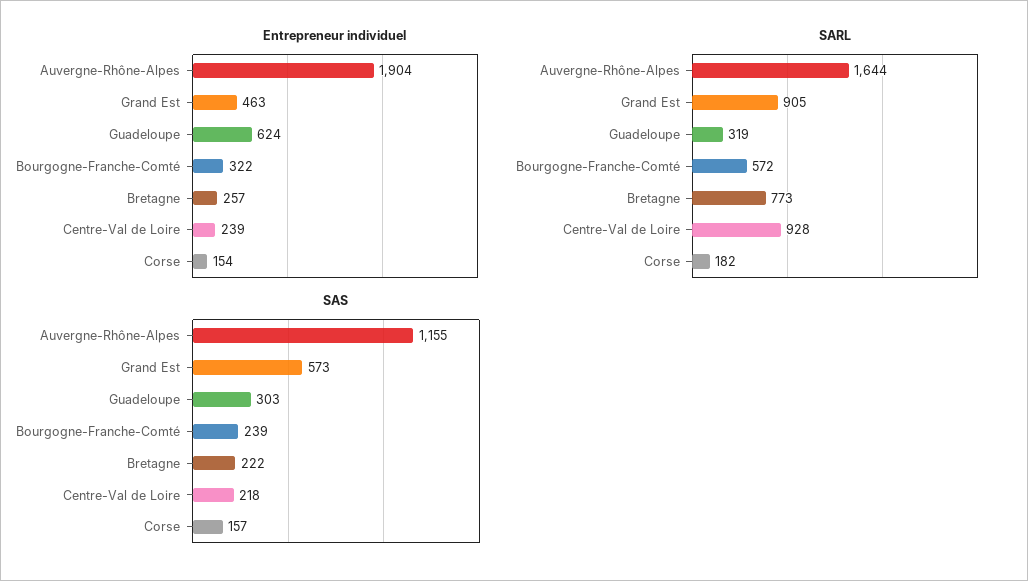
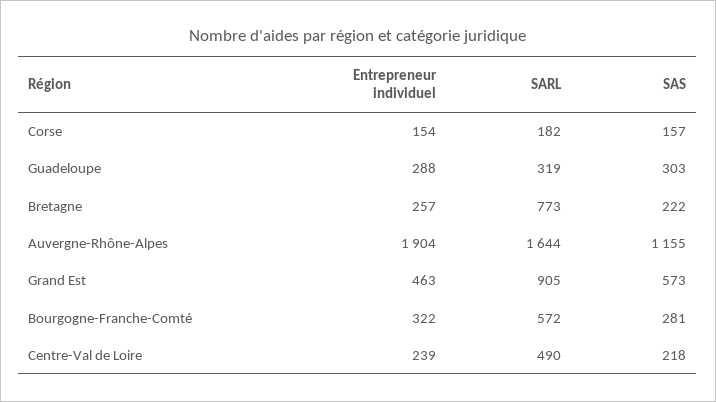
Entrepreneur individuel, Guadeloupe: 624 -> 288
SARL, Centre-Val de Loire: 928 -> 490
SAS, Bourgogne-Franche-Comté: 239 -> 281

